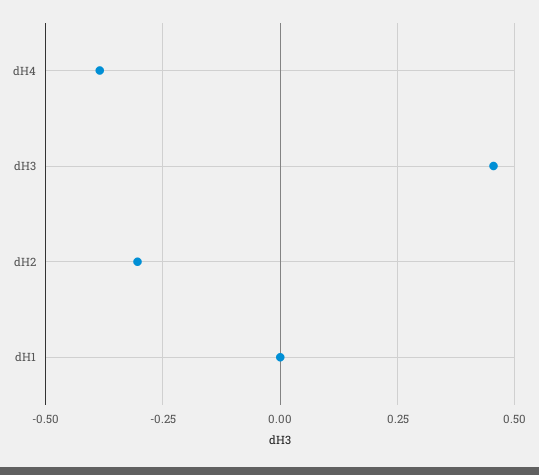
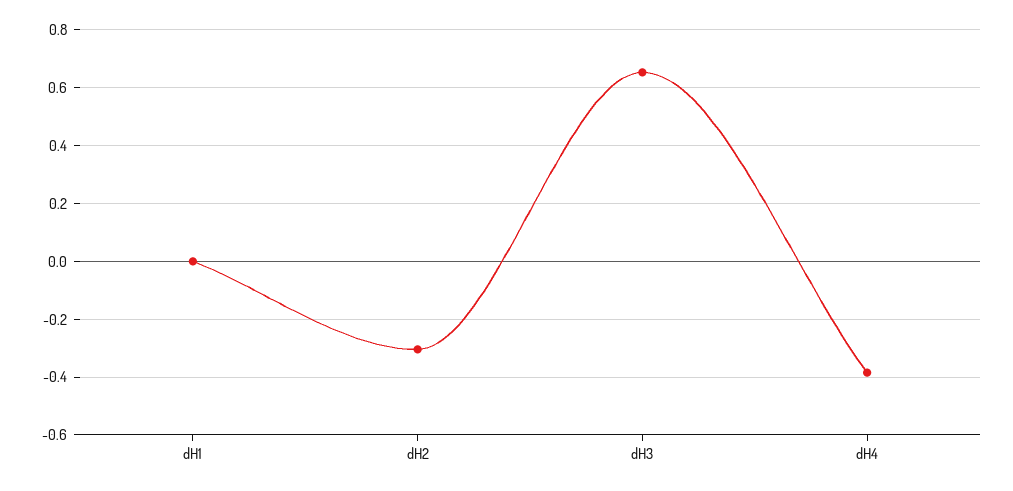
dH3: 0.45 -> 0.65

